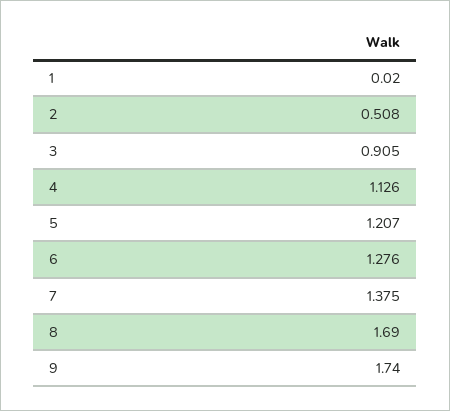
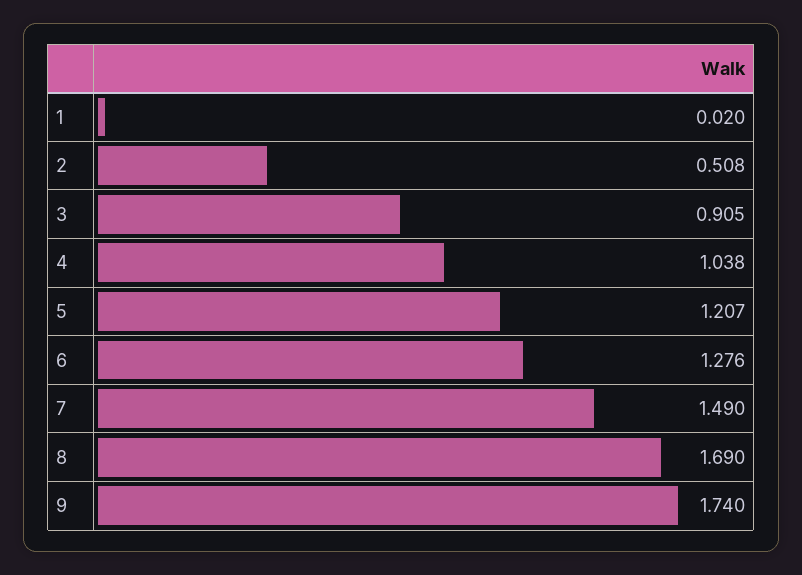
4: 1.126 -> 1.038
7: 1.375 -> 1.49

